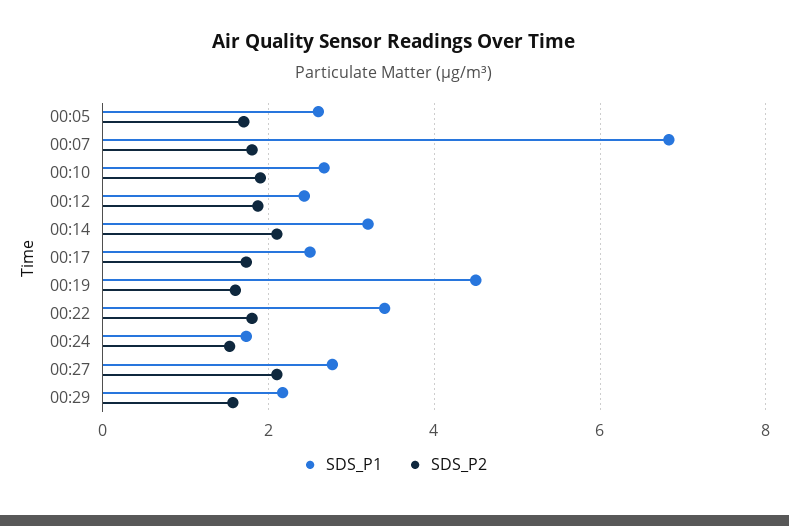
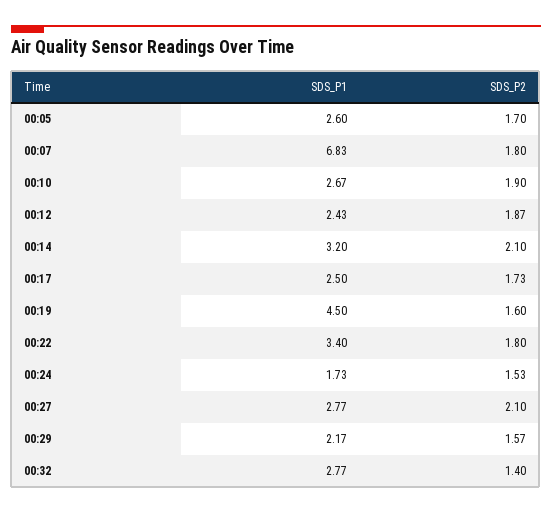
SDS_P1, 00:32: none -> 2.77
SDS_P2, 00:32: none -> 1.4

